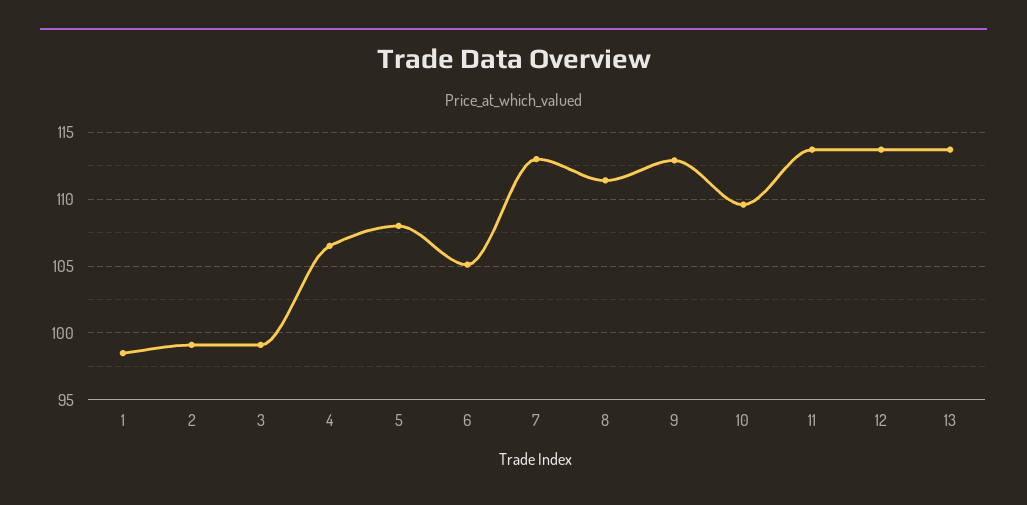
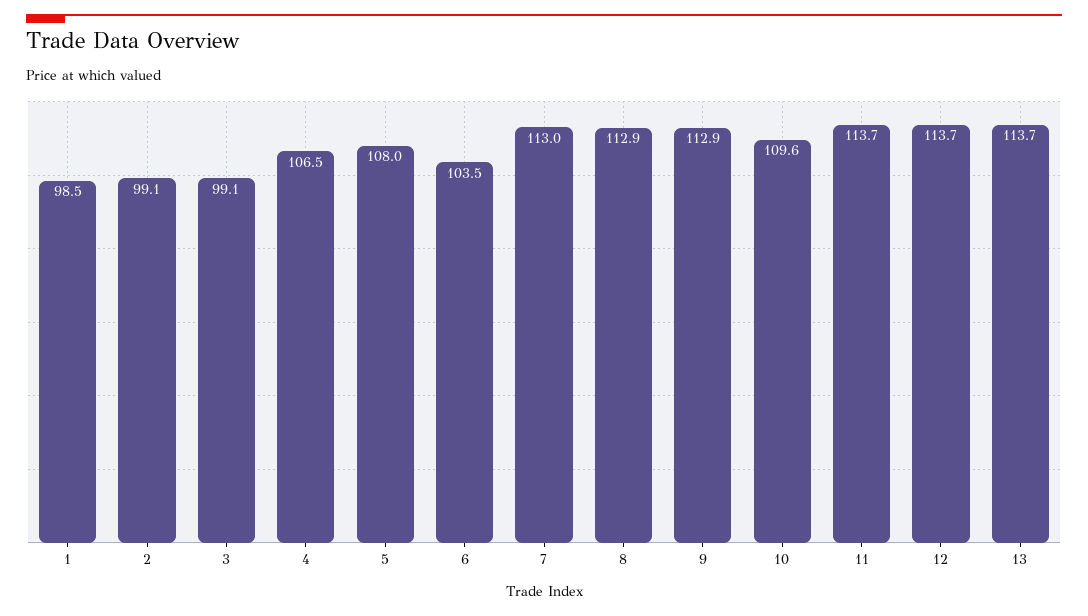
6: 105 -> 103.5
8: 111.5 -> 112.9

